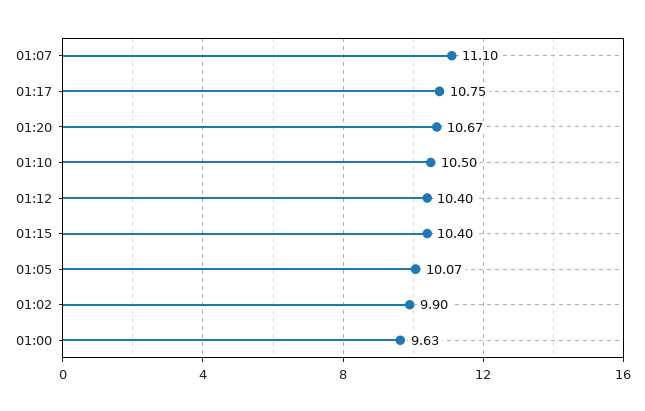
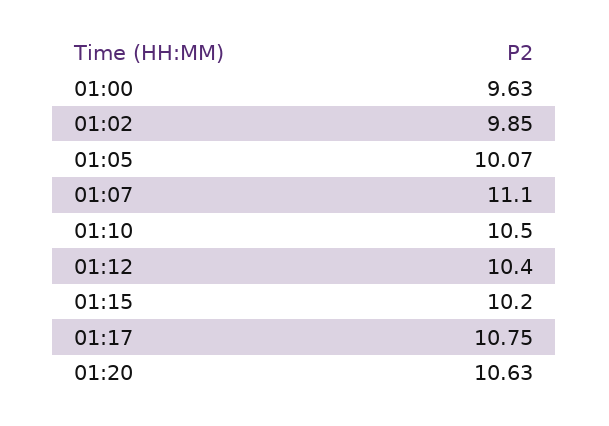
01:20: 10.67 -> 10.63
01:15: 10.4 -> 10.2
01:02: 9.9 -> 9.85

